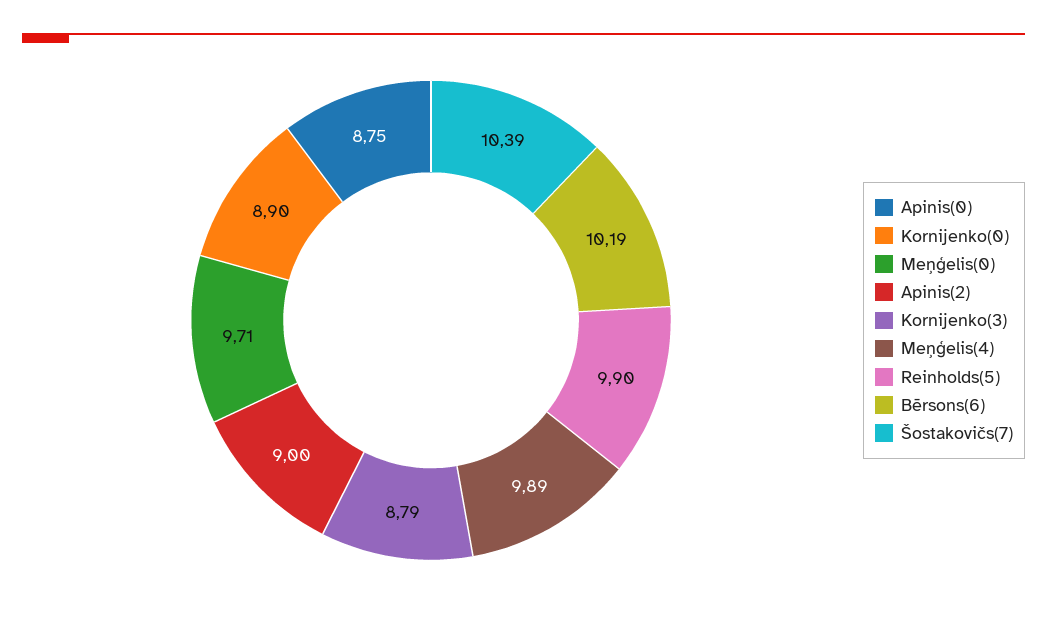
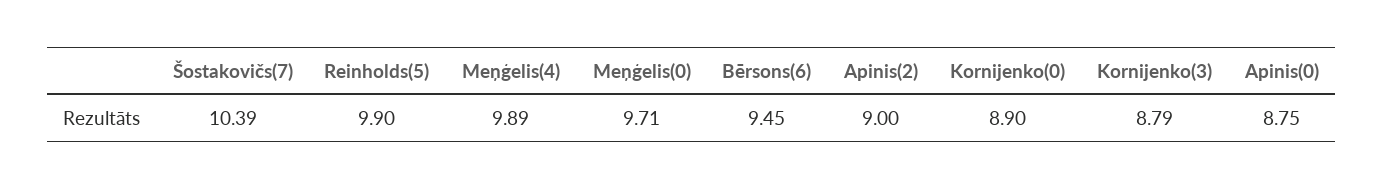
Bērsons(6): 10.19 -> 9.45

